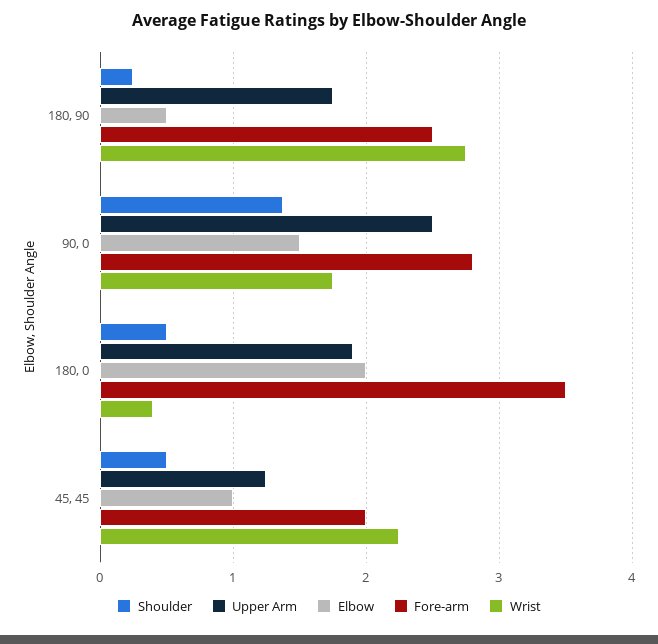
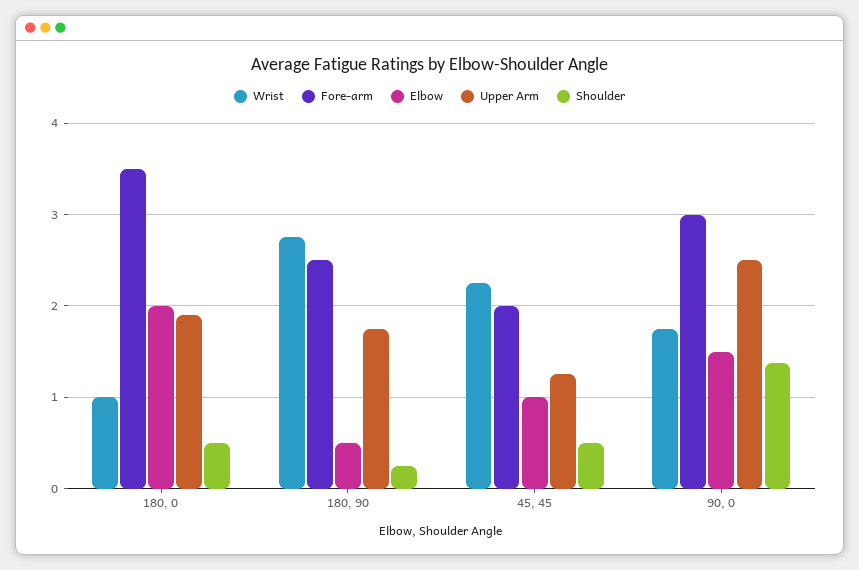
Fore-arm, 90, 0: 2.8 -> 3
Wrist, 180, 0: 0.4 -> 1

